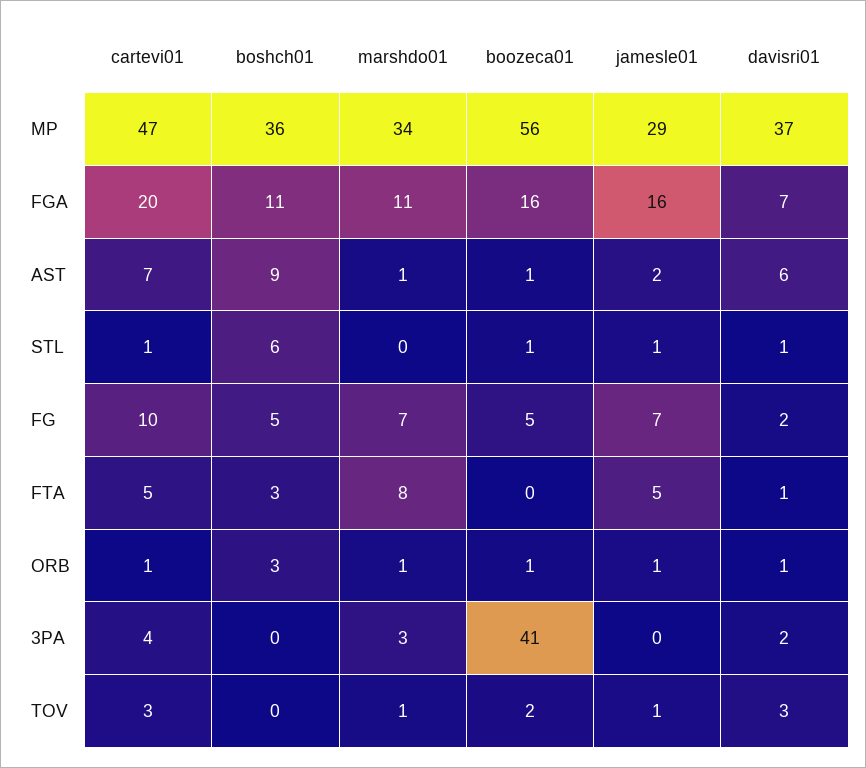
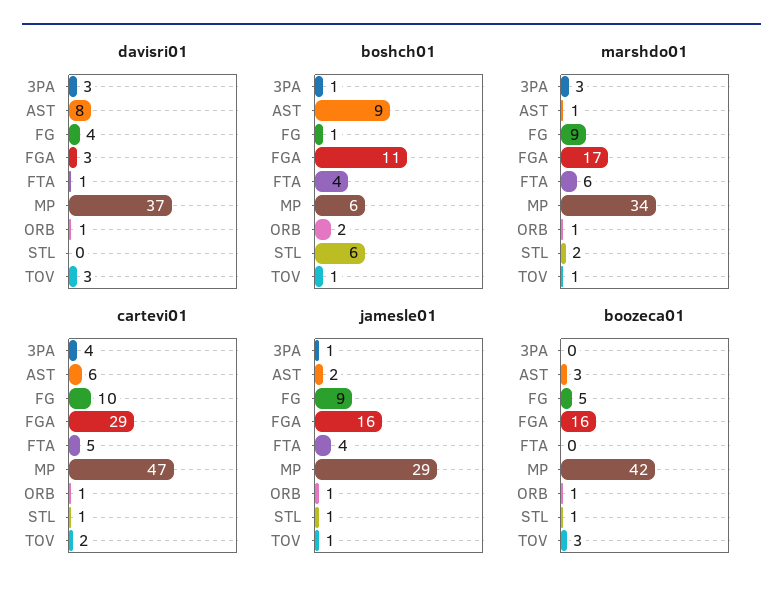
boshch01, MP: 36 -> 6
boozeca01, MP: 56 -> 42
cartevi01, FGA: 20 -> 29
marshdo01, FGA: 11 -> 17
davisri01, FGA: 7 -> 3
cartevi01, AST: 7 -> 6
boozeca01, AST: 1 -> 3
davisri01, AST: 6 -> 8
marshdo01, STL: 0 -> 2
davisri01, STL: 1 -> 0
boshch01, FG: 5 -> 1
marshdo01, FG: 7 -> 9
jamesle01, FG: 7 -> 9
davisri01, FG: 2 -> 4
boshch01, FTA: 3 -> 4
marshdo01, FTA: 8 -> 6
jamesle01, FTA: 5 -> 4
boshch01, ORB: 3 -> 2
boshch01, 3PA: 0 -> 1
boozeca01, 3PA: 41 -> 0
jamesle01, 3PA: 0 -> 1
davisri01, 3PA: 2 -> 3
cartevi01, TOV: 3 -> 2
boshch01, TOV: 0 -> 1
boozeca01, TOV: 2 -> 3

